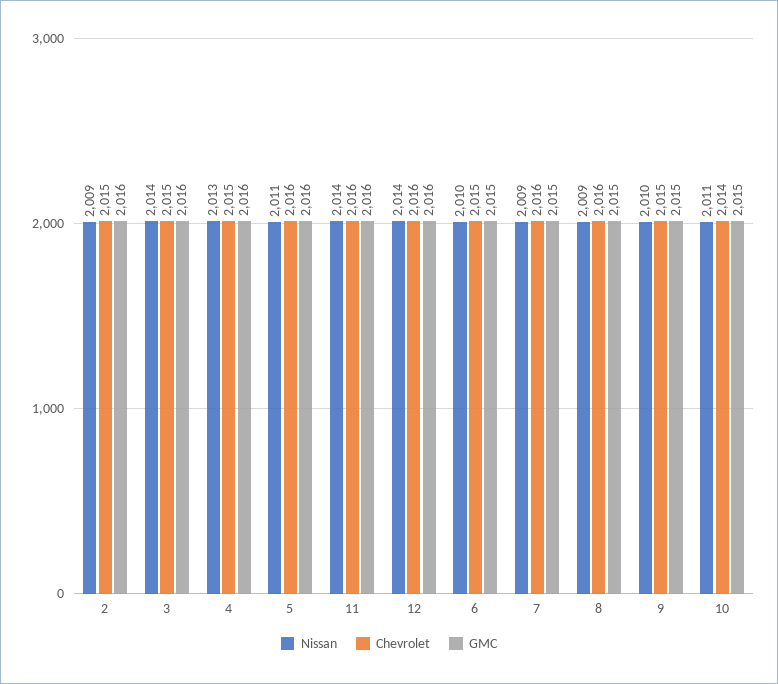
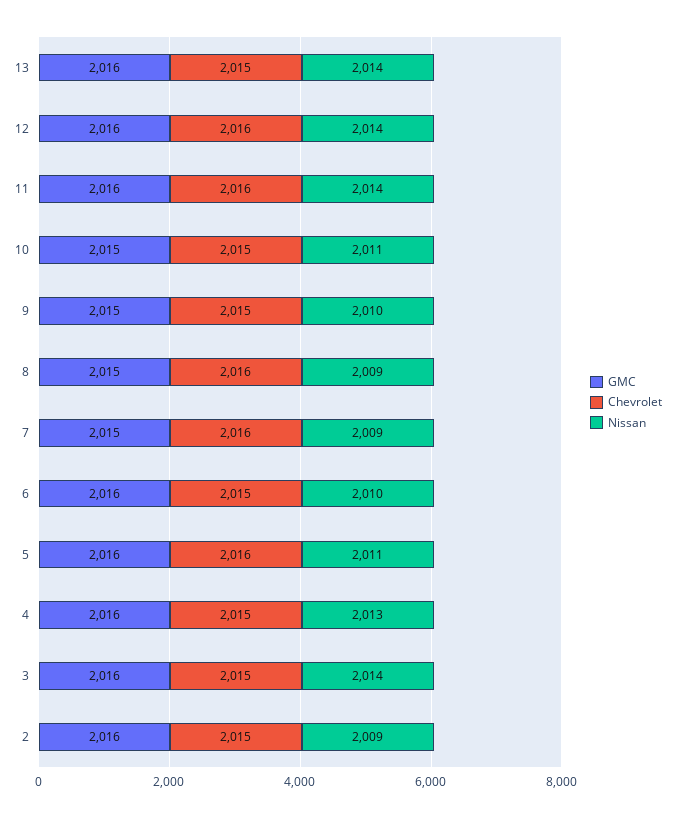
GMC, 6: 2015 -> 2016
Chevrolet, 10: 2014 -> 2015
GMC, 13: none -> 2016
Chevrolet, 13: none -> 2015
Nissan, 13: none -> 2014

